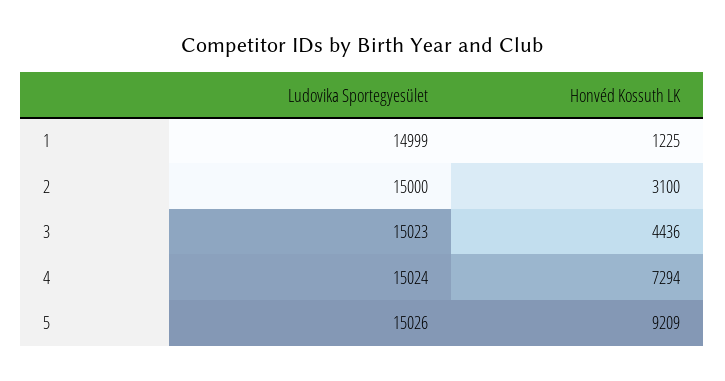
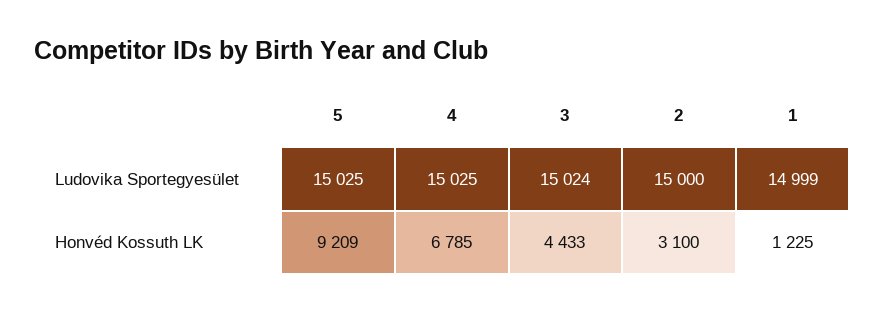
Ludovika Sportegyesület, 3: 15023 -> 15024
Honvéd Kossuth LK, 3: 4436 -> 4433
Ludovika Sportegyesület, 4: 15024 -> 15025
Honvéd Kossuth LK, 4: 7294 -> 6785
Ludovika Sportegyesület, 5: 15026 -> 15025

